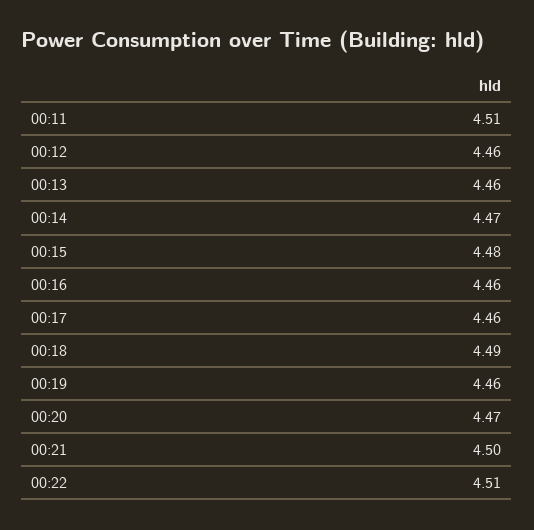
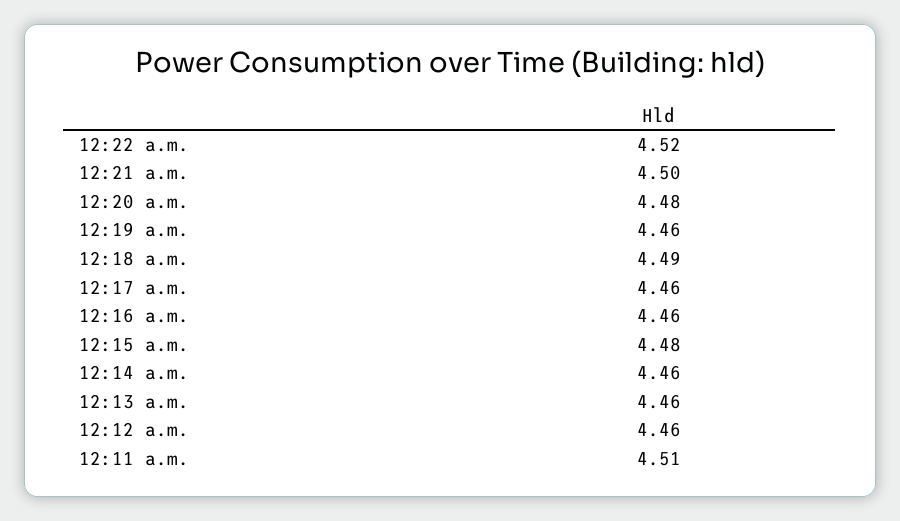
00:14: 4.47 -> 4.46
00:20: 4.47 -> 4.48
00:22: 4.51 -> 4.52

